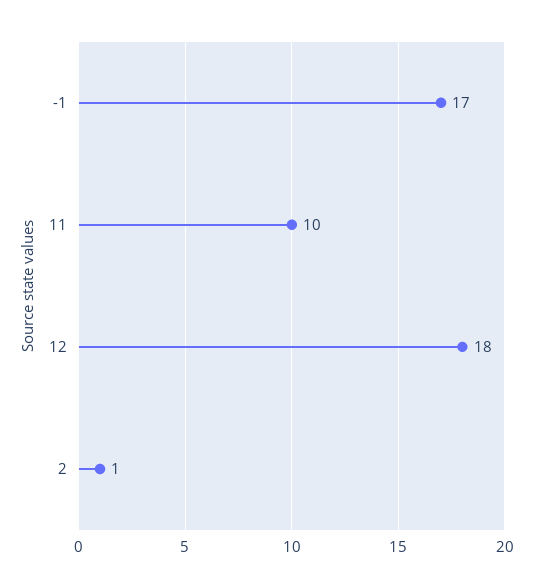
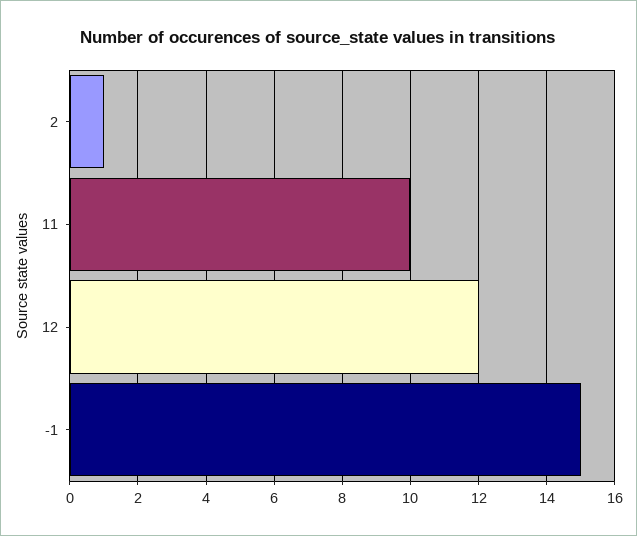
-1: 17 -> 15
12: 18 -> 12

